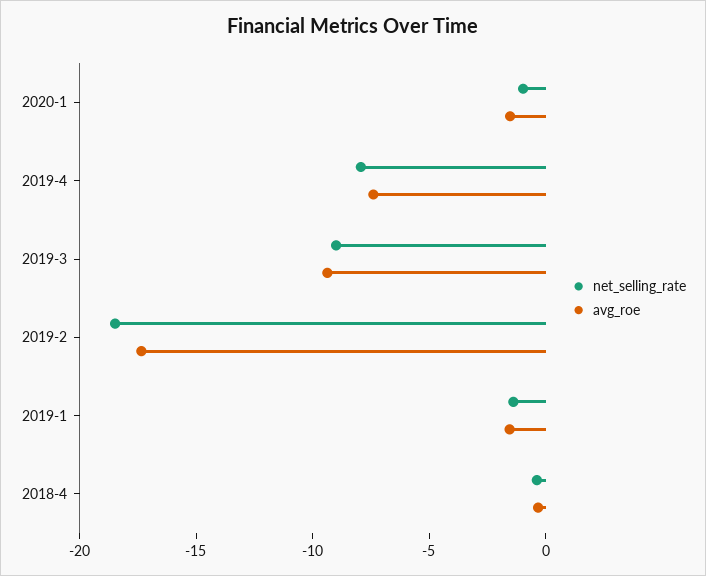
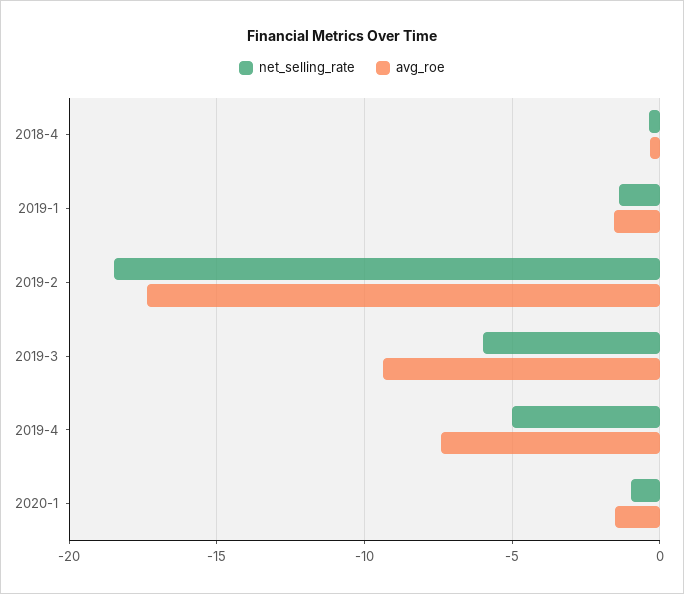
net_selling_rate, 2019-4: -8 -> -5
net_selling_rate, 2019-3: -9 -> -6

